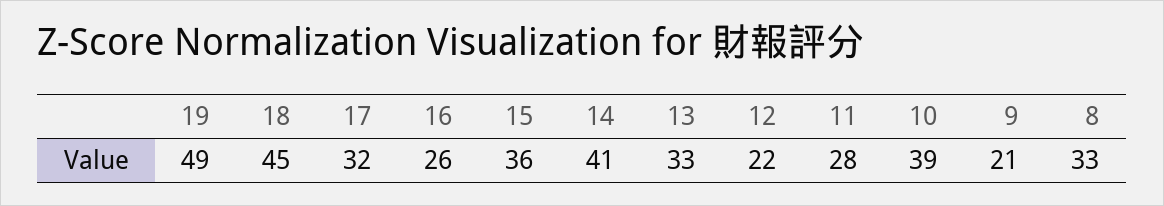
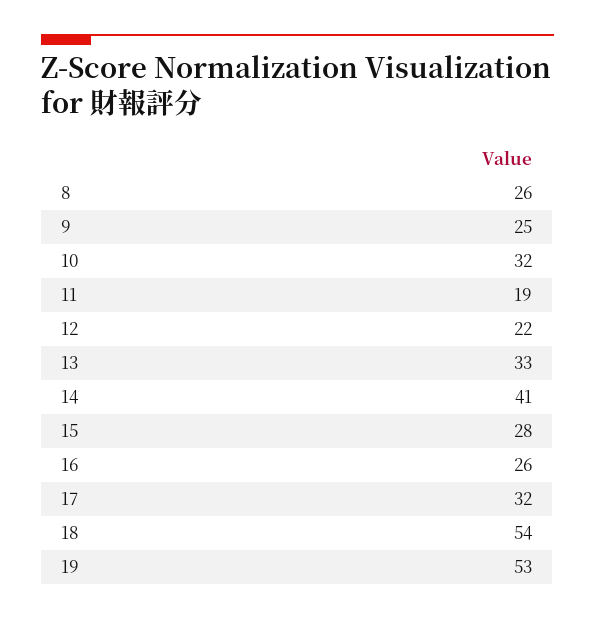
19: 49 -> 53
18: 45 -> 54
15: 36 -> 28
11: 28 -> 19
10: 39 -> 32
9: 21 -> 25
8: 33 -> 26

